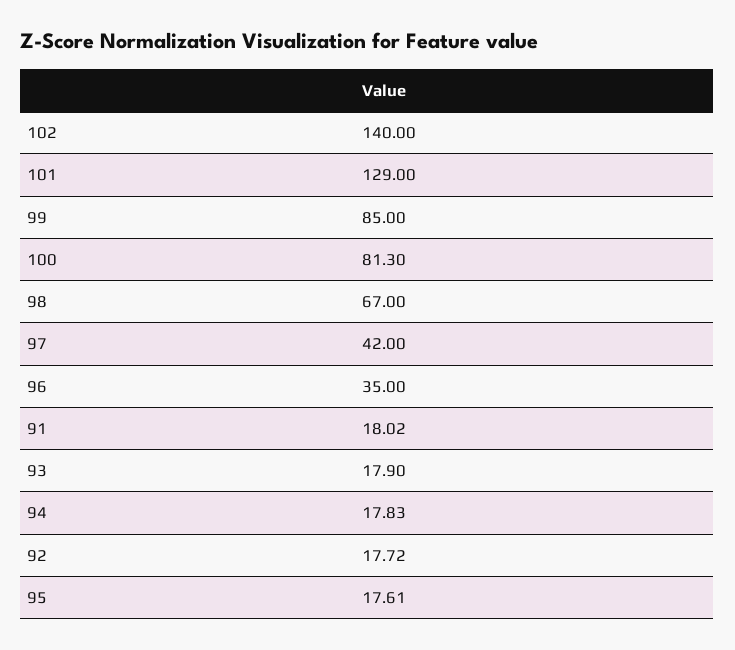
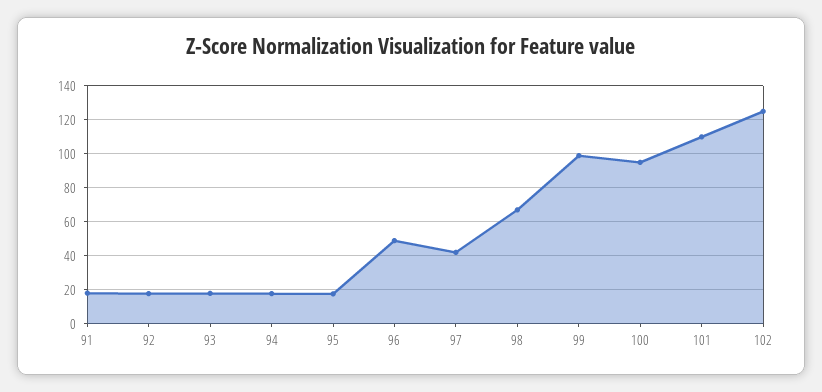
102: 140 -> 125
101: 129 -> 110
99: 85 -> 100
100: 81.3 -> 95
96: 35 -> 50

